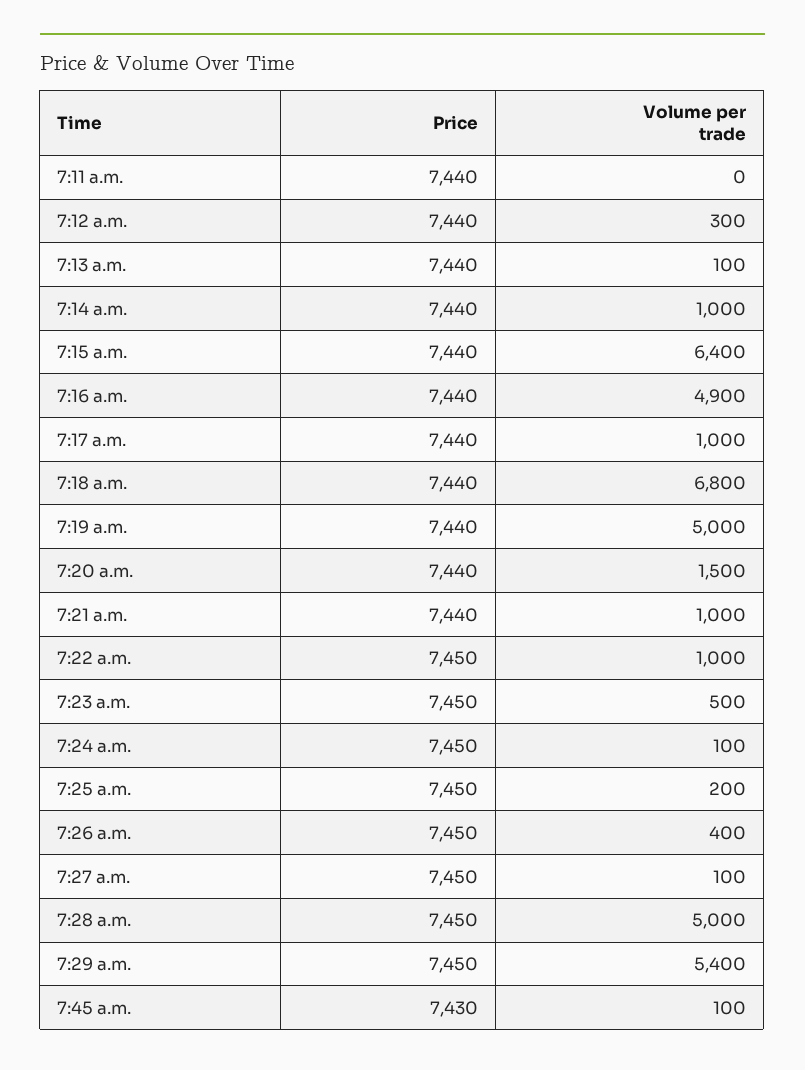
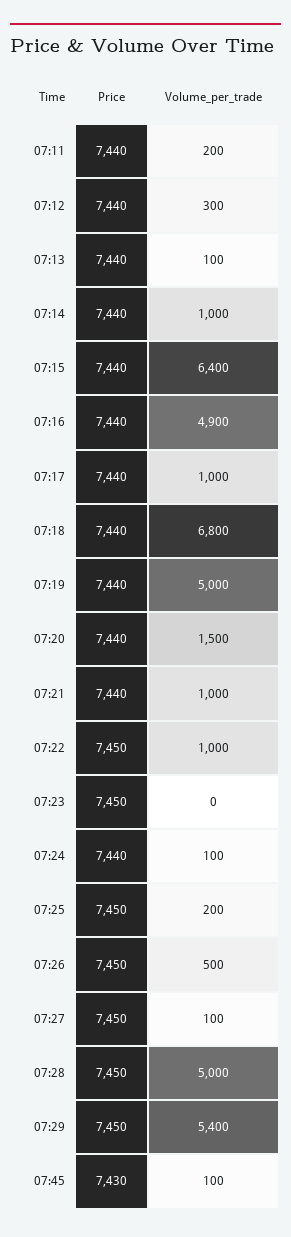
Volume per trade, 7:11 a.m.: 0 -> 200
Volume per trade, 7:23 a.m.: 500 -> 0
Price, 7:24 a.m.: 7450 -> 7440
Volume per trade, 7:26 a.m.: 400 -> 500

